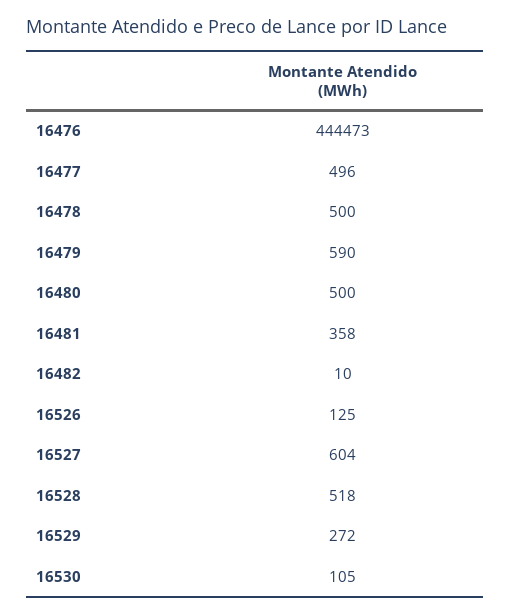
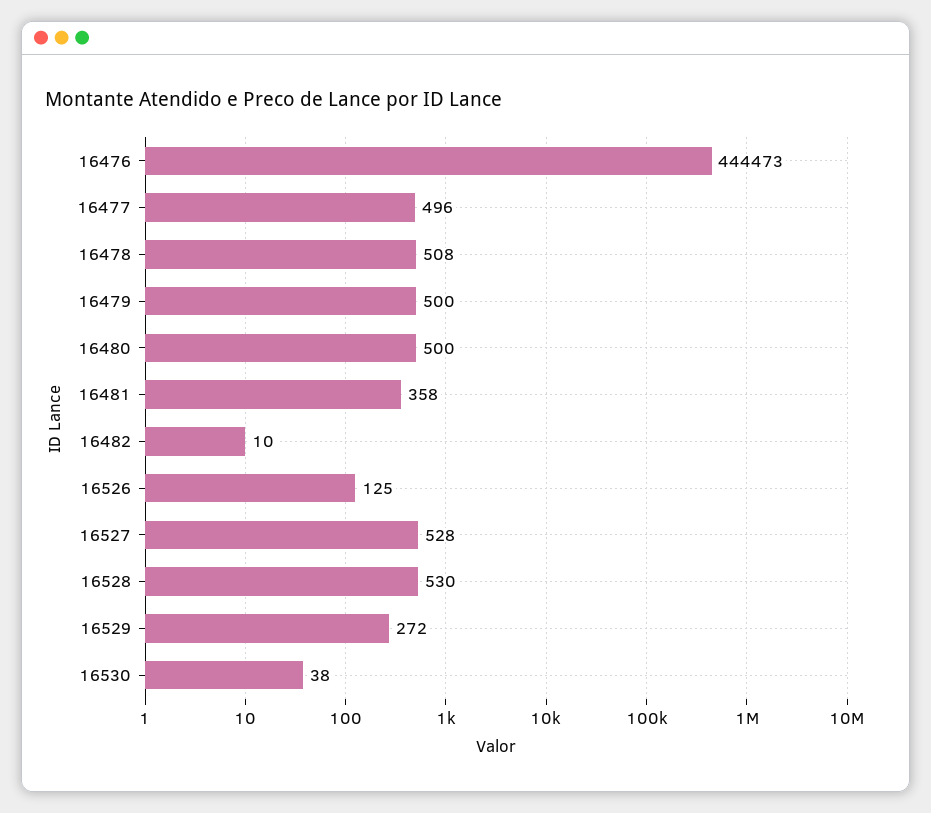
16478: 500 -> 508
16479: 590 -> 500
16527: 604 -> 528
16528: 518 -> 530
16530: 105 -> 38

